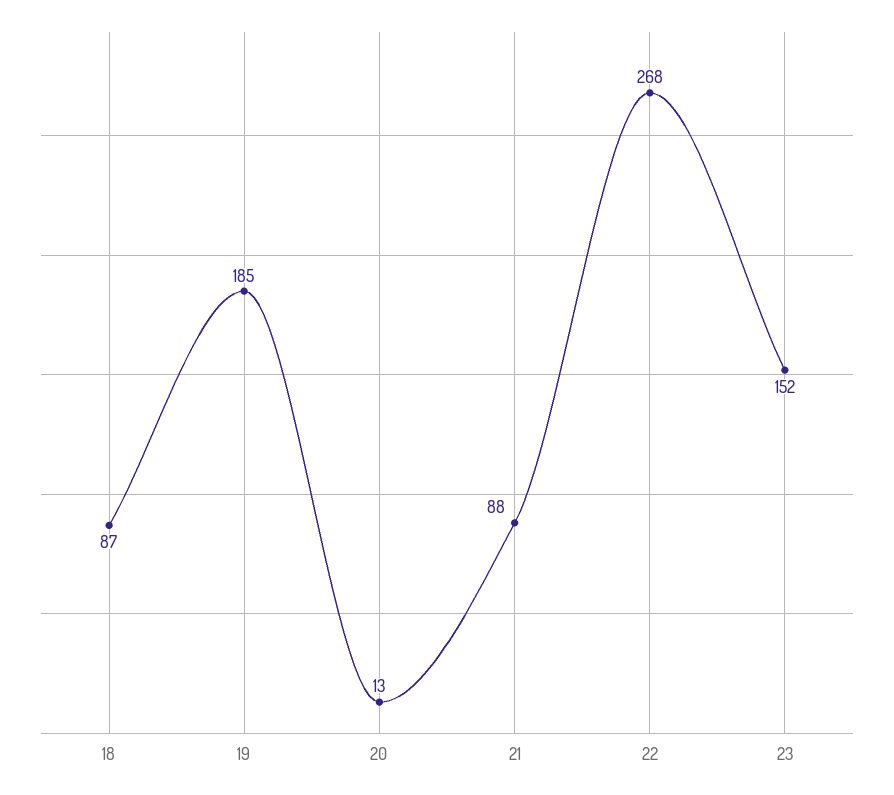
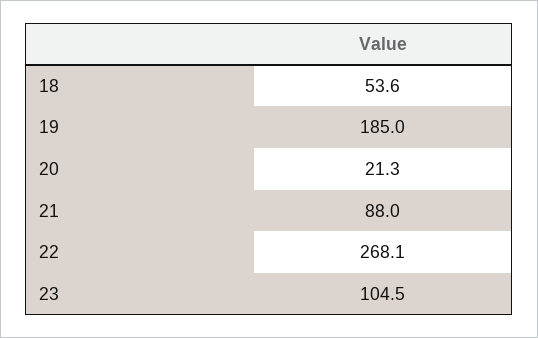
18: 87 -> 53.6
20: 13 -> 21.3
23: 152 -> 104.5

